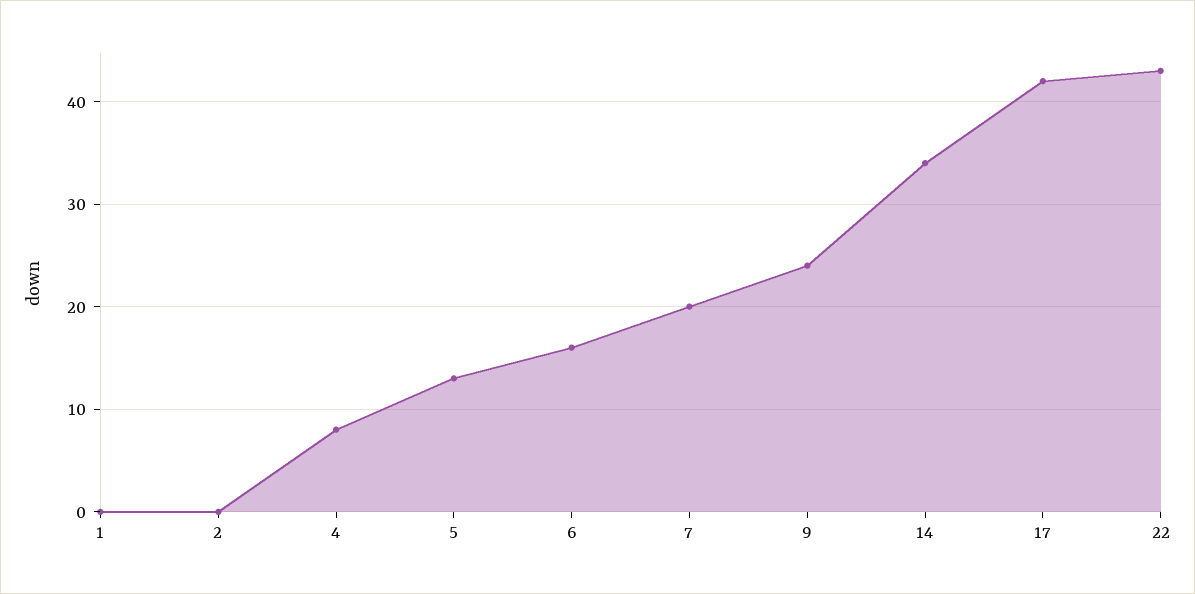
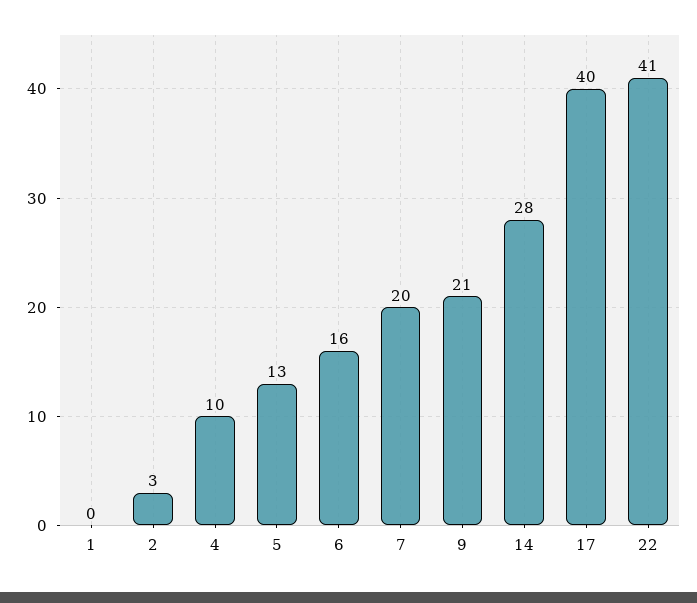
2: 0 -> 3
4: 8 -> 10
9: 24 -> 21
14: 34 -> 28
17: 42 -> 40
22: 43 -> 41

